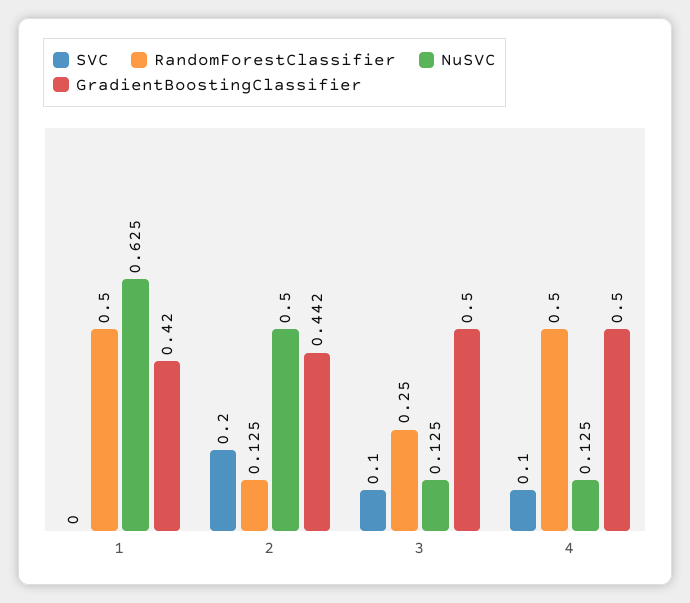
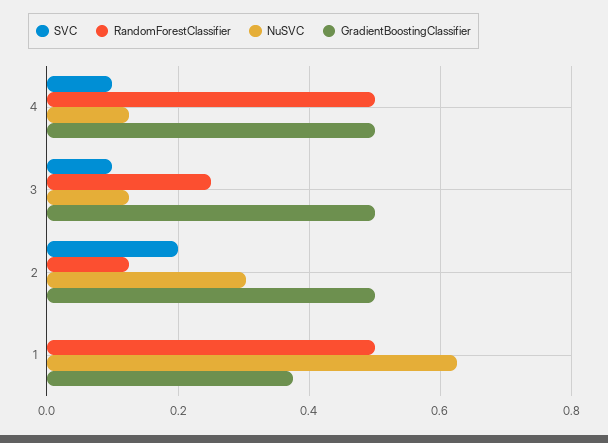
GradientBoostingClassifier, 1: 0.42 -> 0.38
NuSVC, 2: 0.5 -> 0.3
GradientBoostingClassifier, 2: 0.442 -> 0.5

